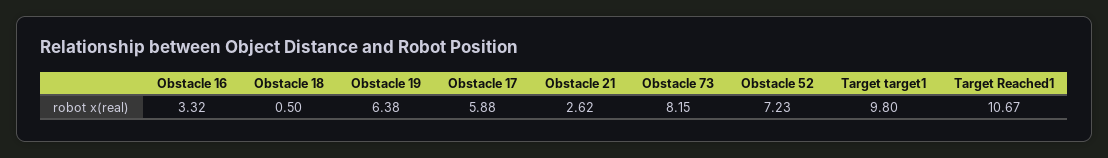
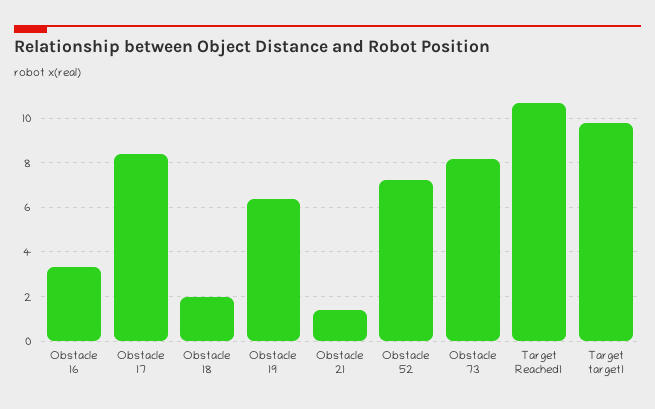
Obstacle 18: 0.5 -> 2
Obstacle 17: 5.88 -> 8.5
Obstacle 21: 2.62 -> 1.5

